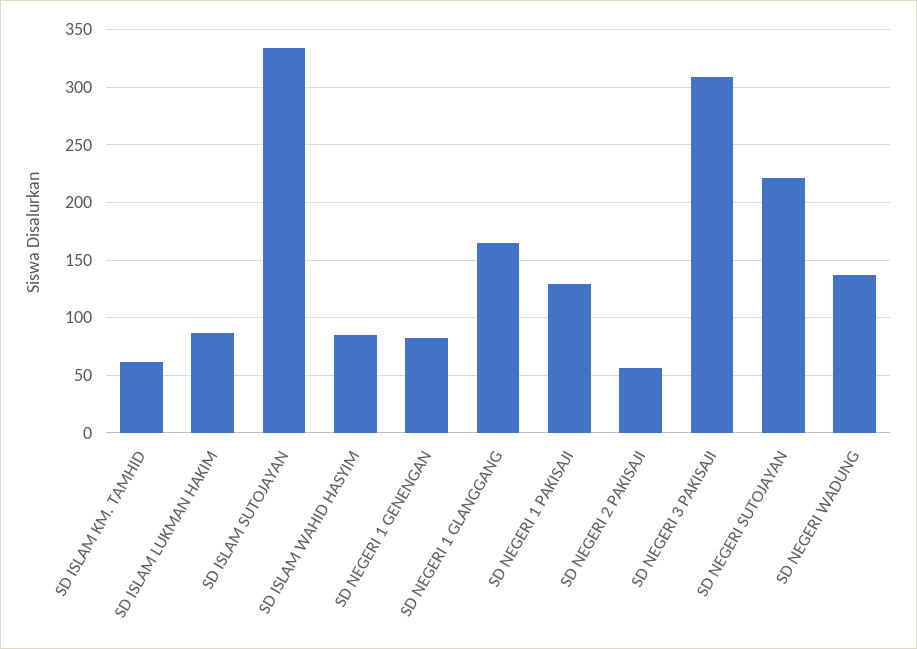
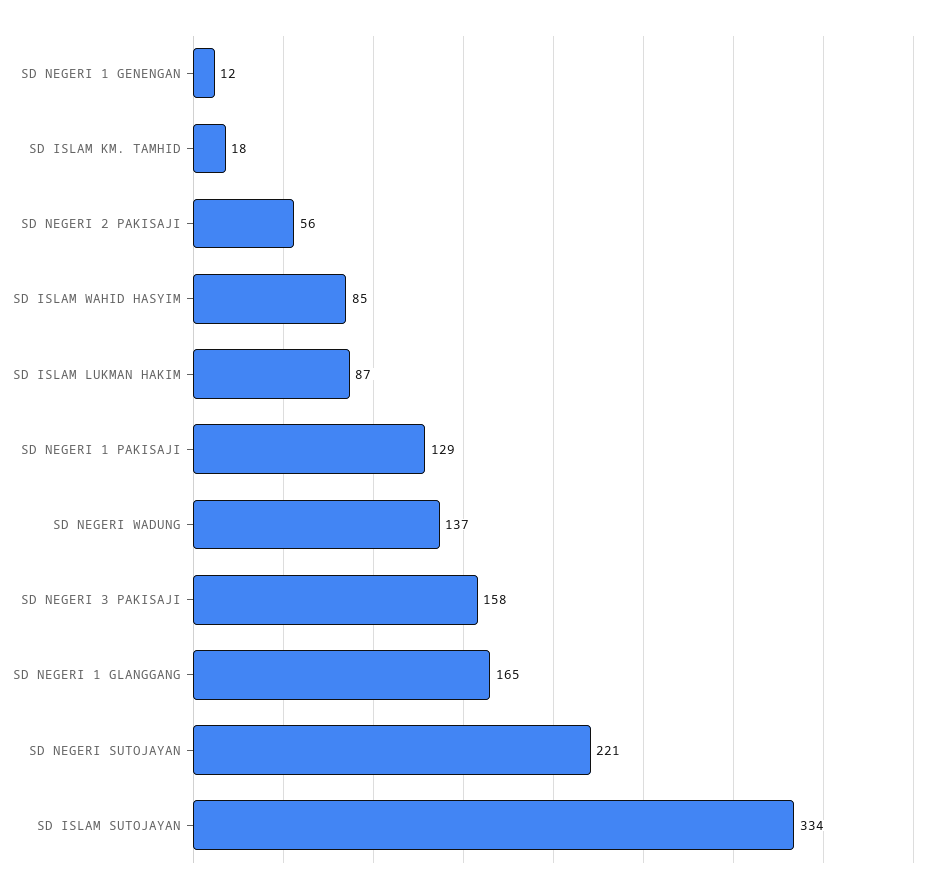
SD ISLAM KM. TAMHID: 60 -> 18
SD NEGERI 1 GENENGAN: 80 -> 12
SD NEGERI 3 PAKISAJI: 310 -> 158

